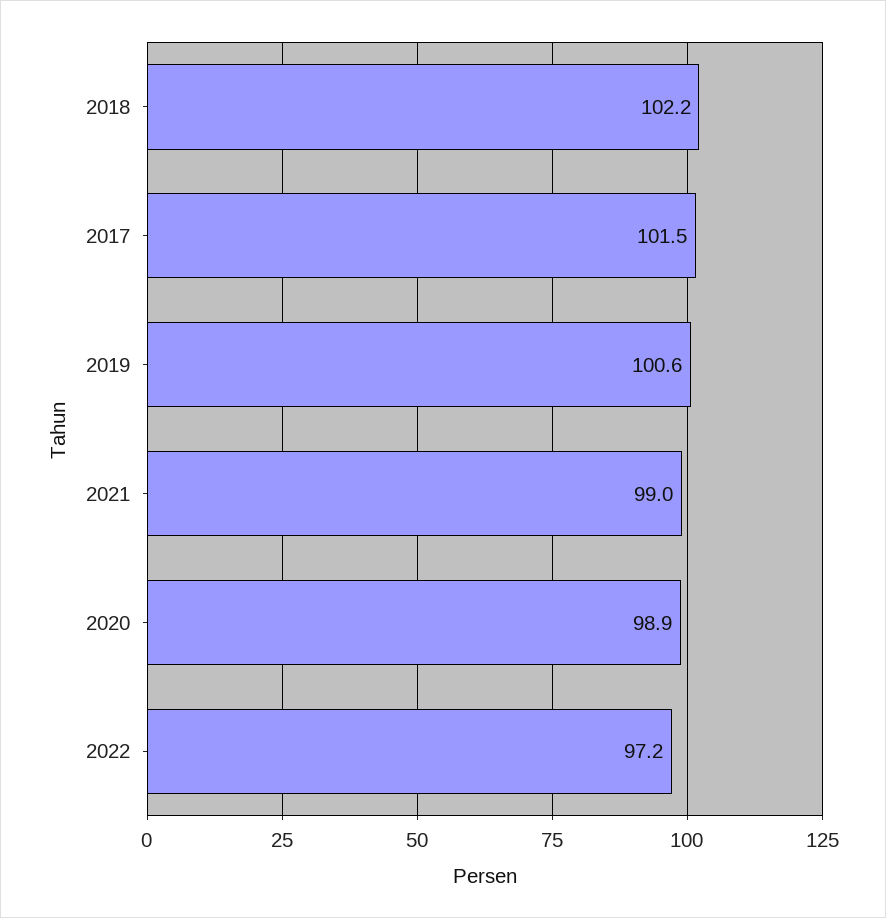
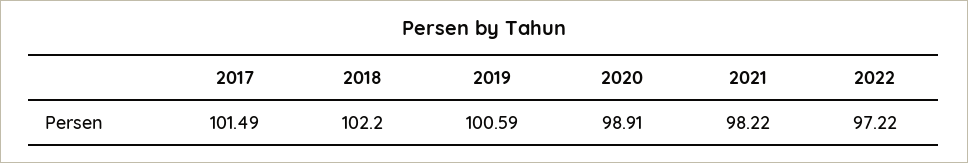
2021: 99 -> 98.22

